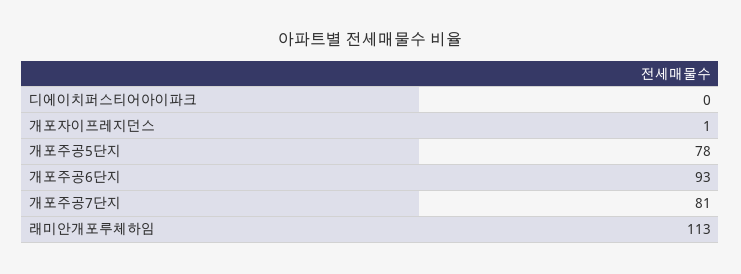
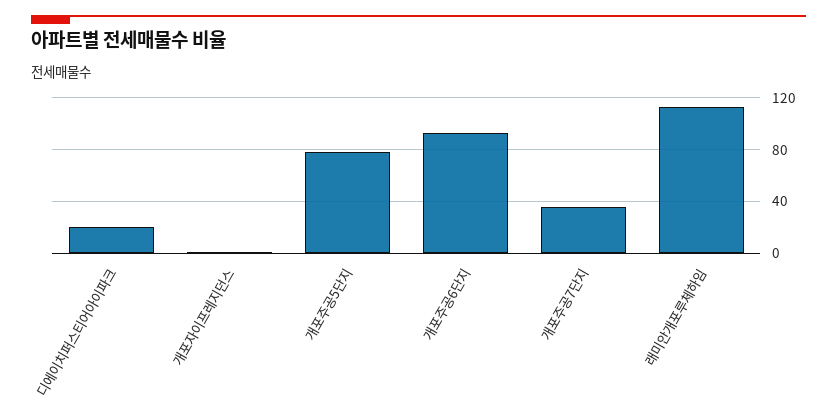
디에이치퍼스티어아이파크: 0 -> 20
개포주공7단지: 81 -> 35

